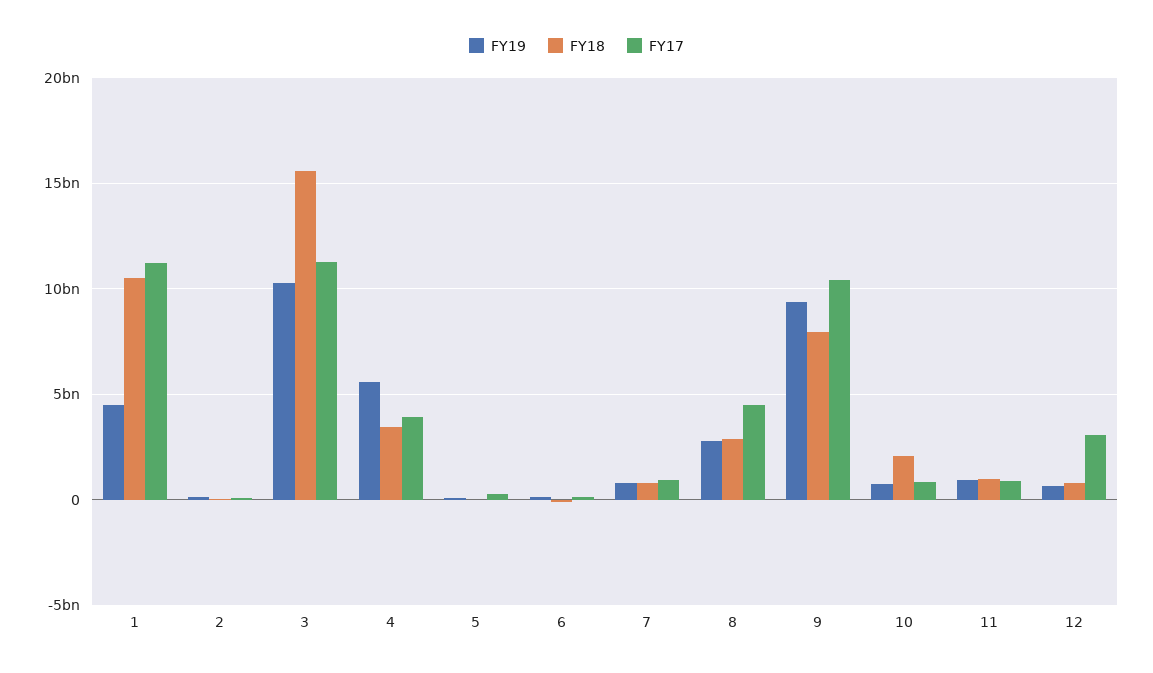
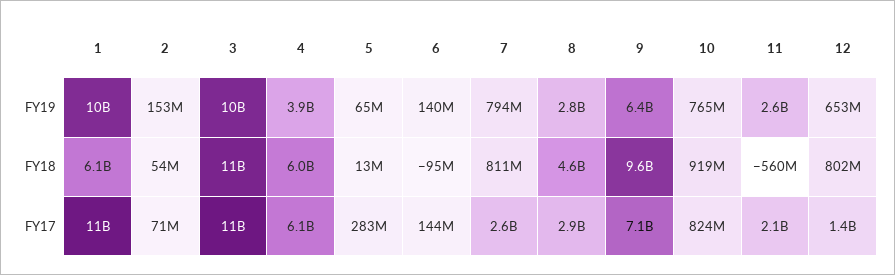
FY19, 1: 4500000000 -> 10000000000
FY18, 1: 10500000000 -> 6100000000
FY18, 3: 15500000000 -> 11000000000
FY19, 4: 5500000000 -> 3900000000
FY18, 4: 3500000000 -> 6000000000
FY17, 4: 4000000000 -> 6100000000
FY17, 7: 1000000000 -> 2600000000
FY18, 8: 3000000000 -> 4600000000
FY17, 8: 4500000000 -> 2900000000
FY19, 9: 9500000000 -> 6400000000
FY18, 9: 8000000000 -> 9600000000
FY17, 9: 10500000000 -> 7100000000
FY18, 10: 2000000000 -> 919000000
FY19, 11: 1000000000 -> 2600000000
FY18, 11: 1000000000 -> -560000000
FY17, 11: 1000000000 -> 2100000000
FY17, 12: 3000000000 -> 1400000000

